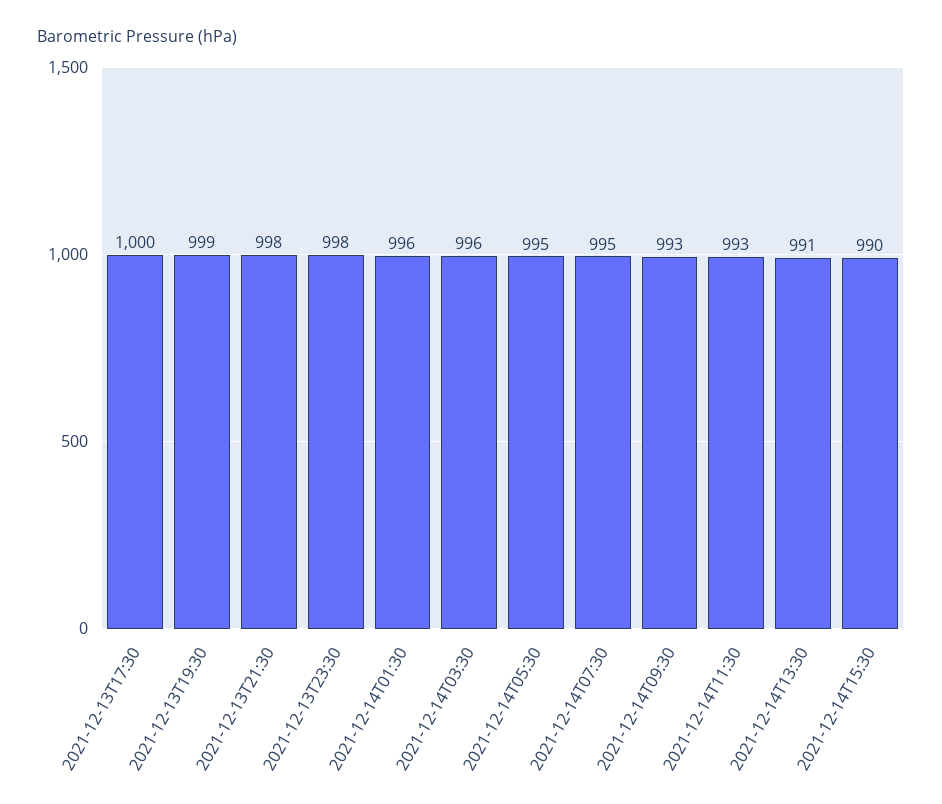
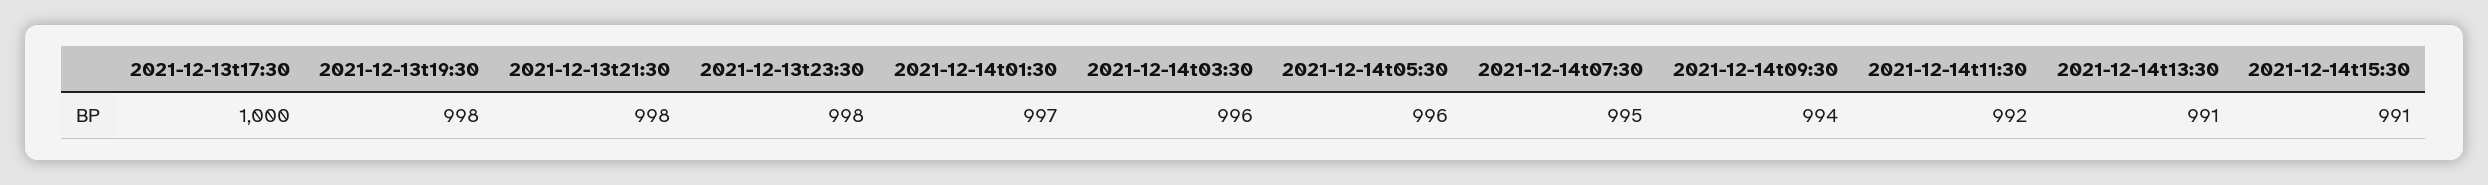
2021-12-13T19:30: 999 -> 998
2021-12-14T01:30: 996 -> 997
2021-12-14T05:30: 995 -> 996
2021-12-14T09:30: 993 -> 994
2021-12-14T11:30: 993 -> 992
2021-12-14T15:30: 990 -> 991

